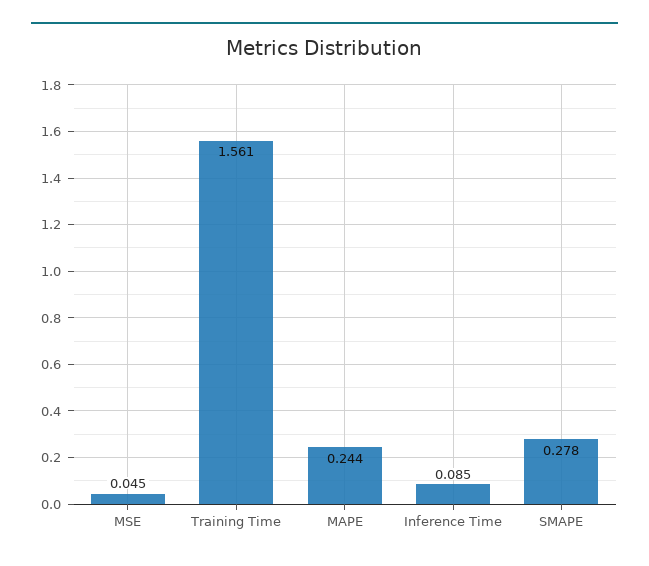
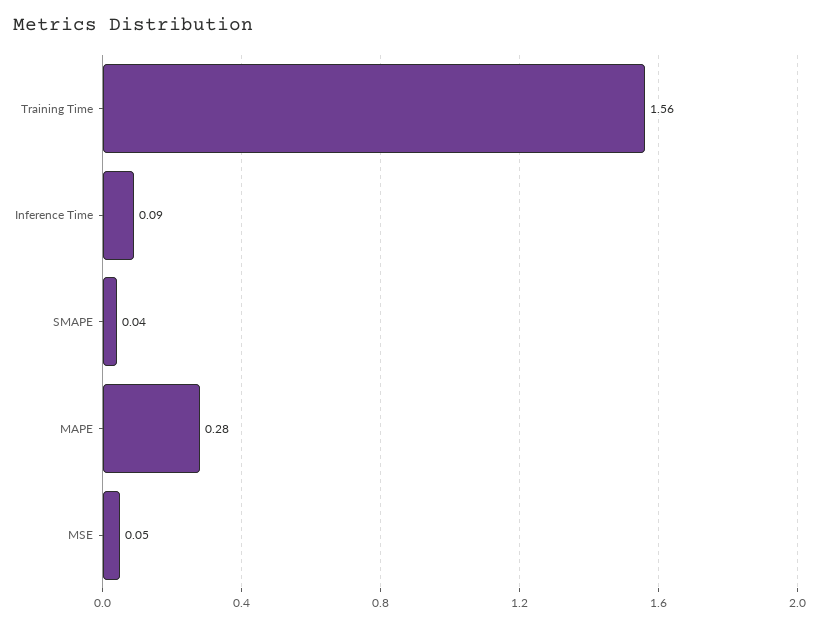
MAPE: 0.244 -> 0.28
SMAPE: 0.278 -> 0.04

